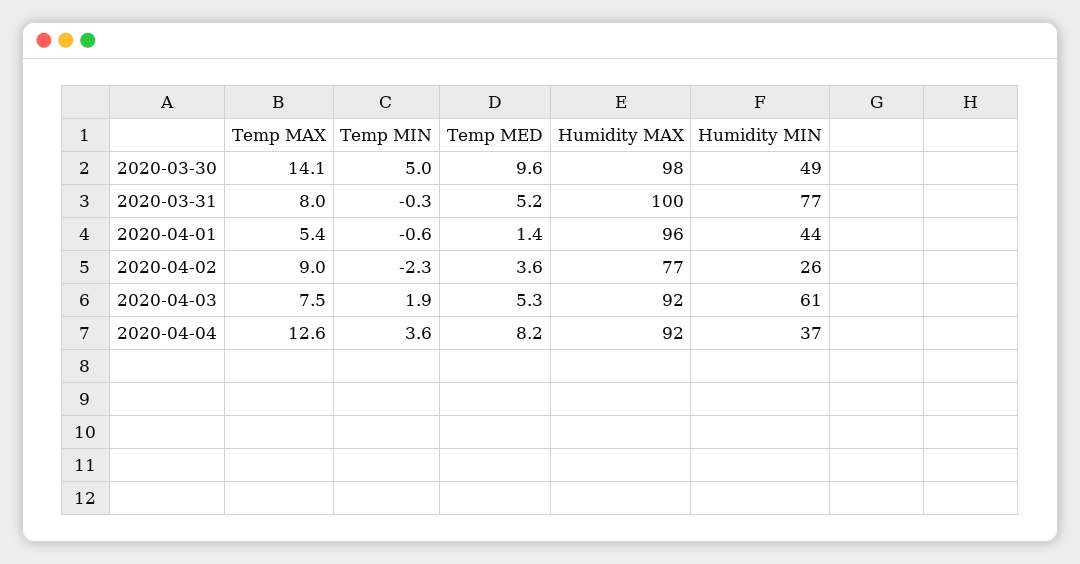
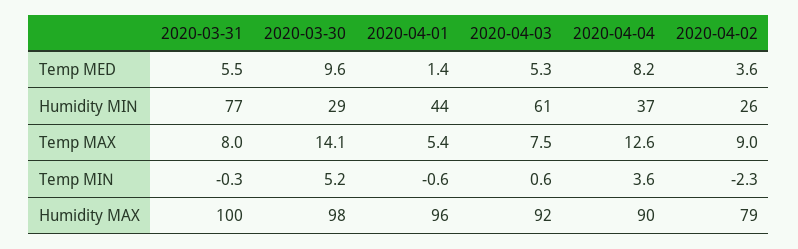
Temp MIN, 2020-03-30: 5 -> 5.2
Humidity MIN, 2020-03-30: 49 -> 29
Temp MED, 2020-03-31: 5.2 -> 5.5
Humidity MAX, 2020-04-02: 77 -> 79
Temp MIN, 2020-04-03: 1.9 -> 0.6
Humidity MAX, 2020-04-04: 92 -> 90

